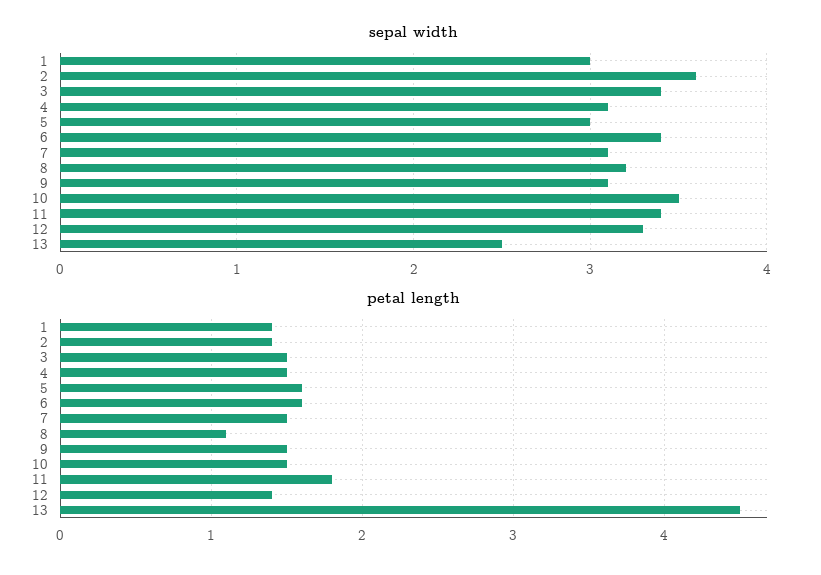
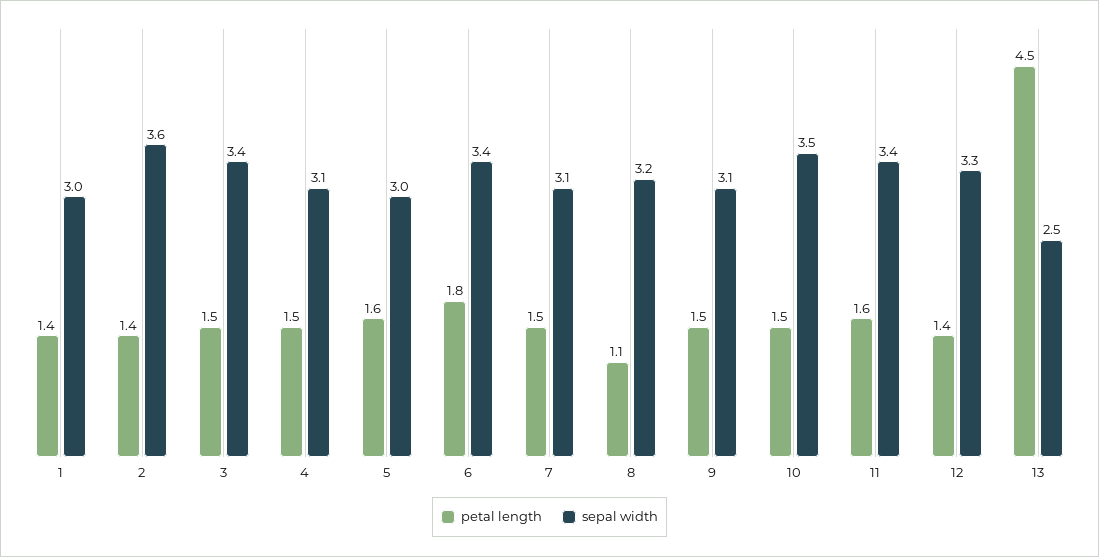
petal length, 6: 1.6 -> 1.8
petal length, 11: 1.8 -> 1.6

